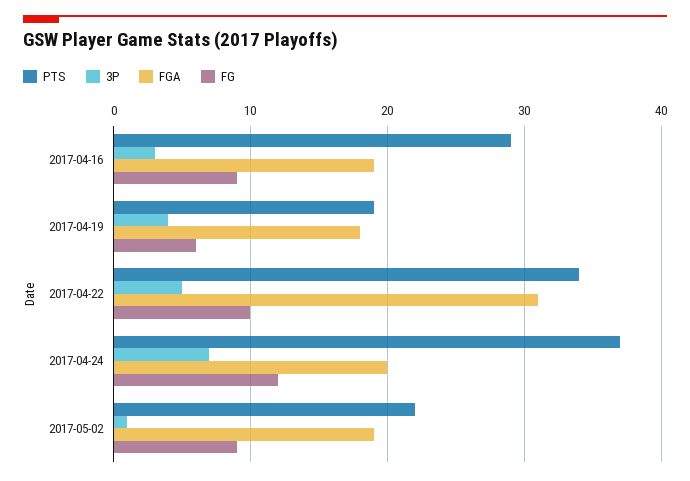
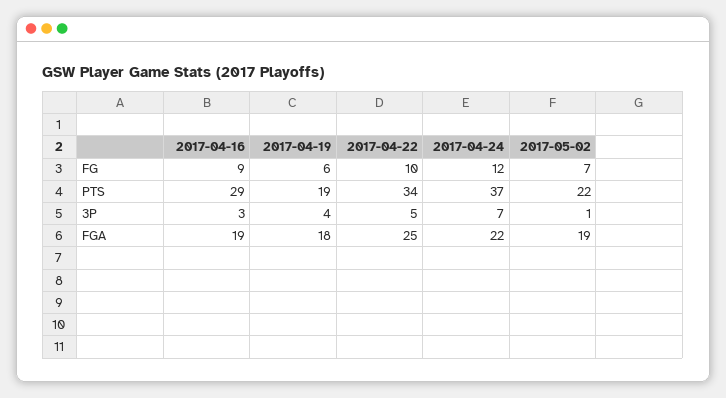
FGA, 2017-04-22: 31 -> 25
FGA, 2017-04-24: 20 -> 22
FG, 2017-05-02: 9 -> 7

